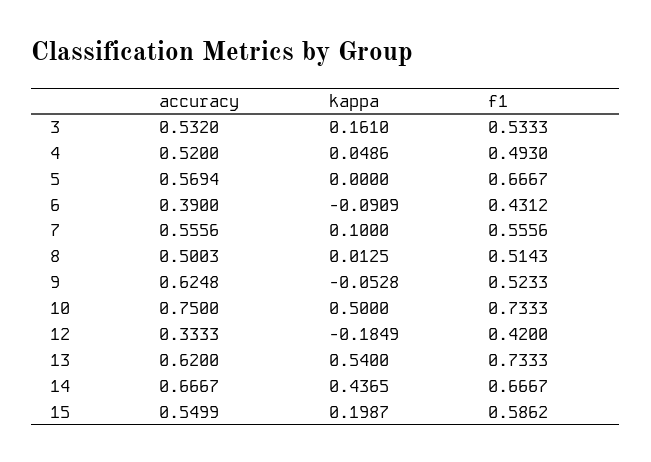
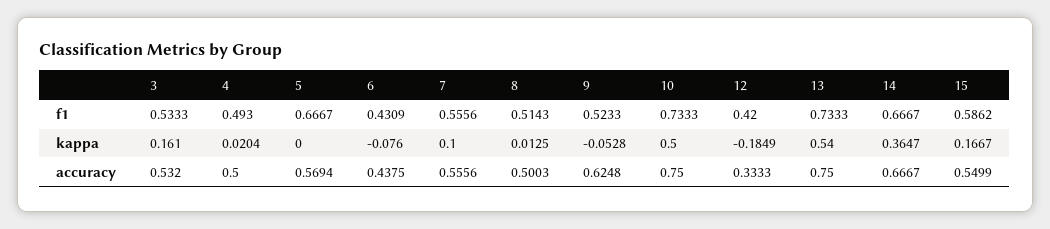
accuracy, 4: 0.52 -> 0.5
kappa, 4: 0.0486 -> 0.0204
accuracy, 6: 0.39 -> 0.4375
kappa, 6: -0.0909 -> -0.076
f1, 6: 0.4312 -> 0.4309
accuracy, 13: 0.62 -> 0.75
kappa, 14: 0.4365 -> 0.3647
kappa, 15: 0.1987 -> 0.1667

